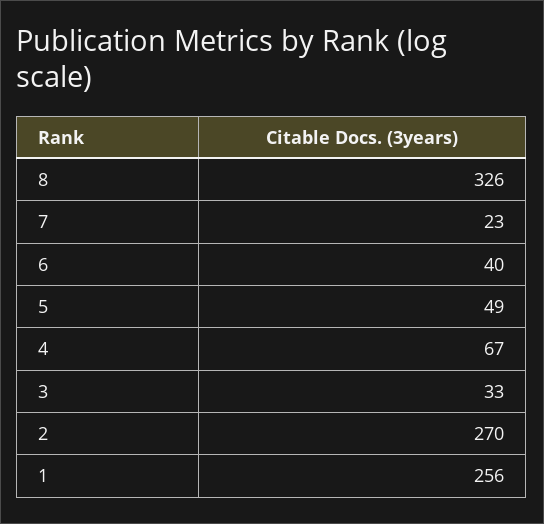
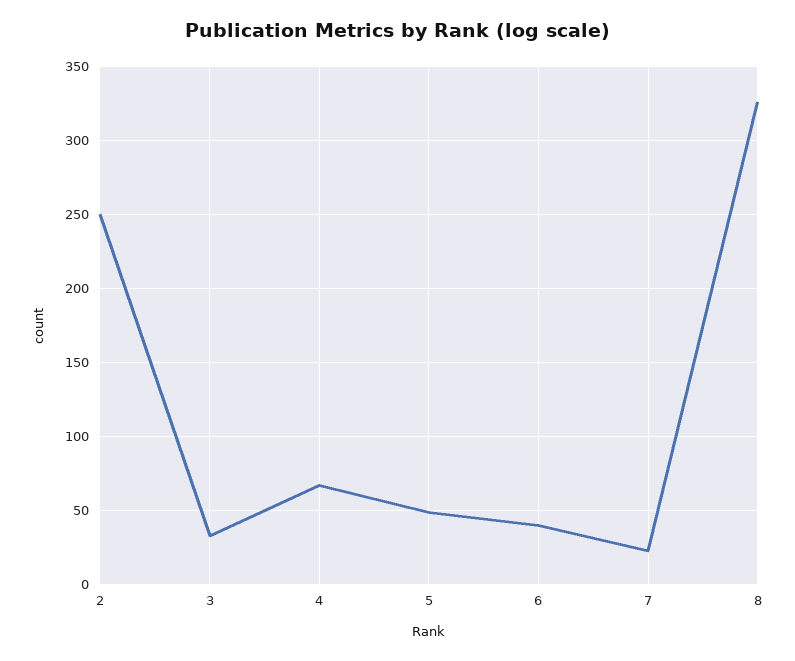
2: 270 -> 250
1: 256 -> none

